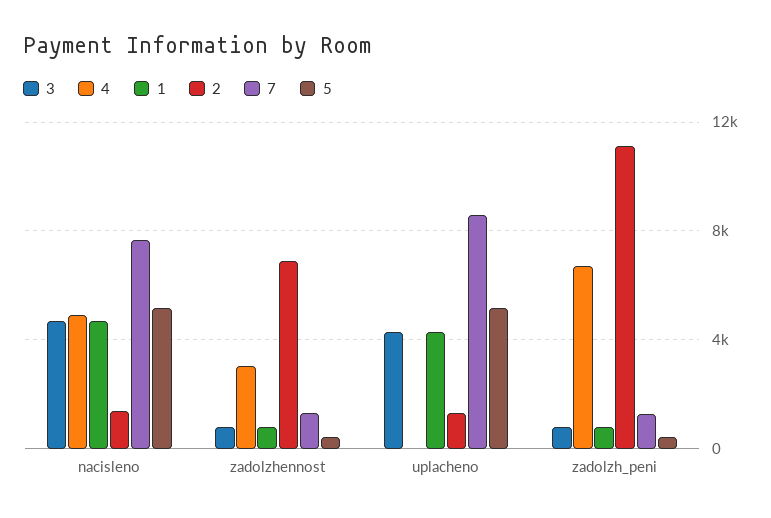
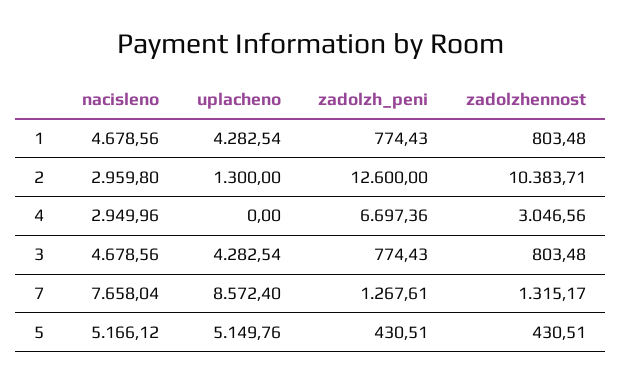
4, nacisleno: 5000 -> 2949.96
2, nacisleno: 1500 -> 2959.8
2, zadolzhennost: 7000 -> 10383.71
2, zadolzh_peni: 11000 -> 12600

